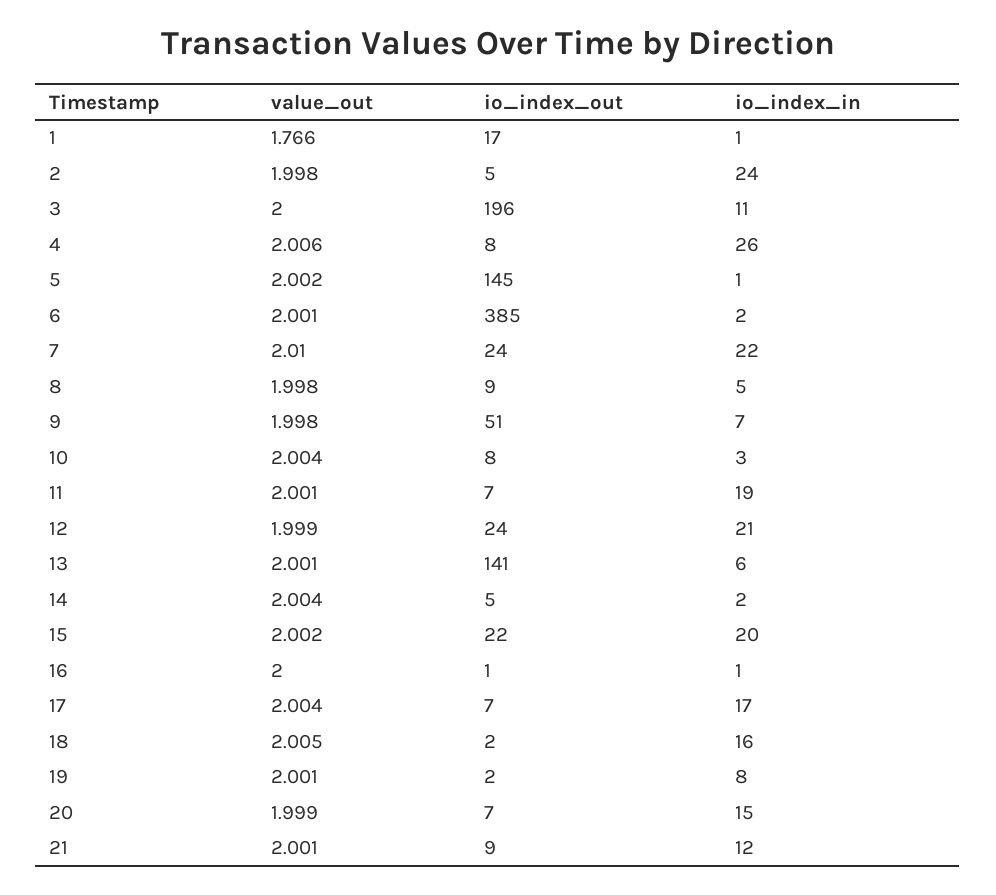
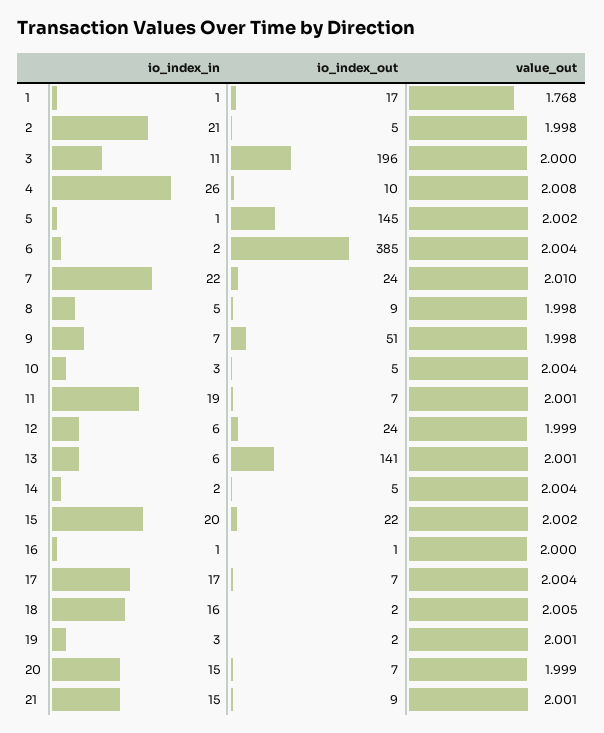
value_out, 1: 1.766 -> 1.768
io_index_in, 2: 24 -> 21
value_out, 4: 2.006 -> 2.008
io_index_out, 4: 8 -> 10
value_out, 6: 2.001 -> 2.004
io_index_out, 10: 8 -> 5
io_index_in, 12: 21 -> 6
io_index_in, 19: 8 -> 3
io_index_in, 21: 12 -> 15

